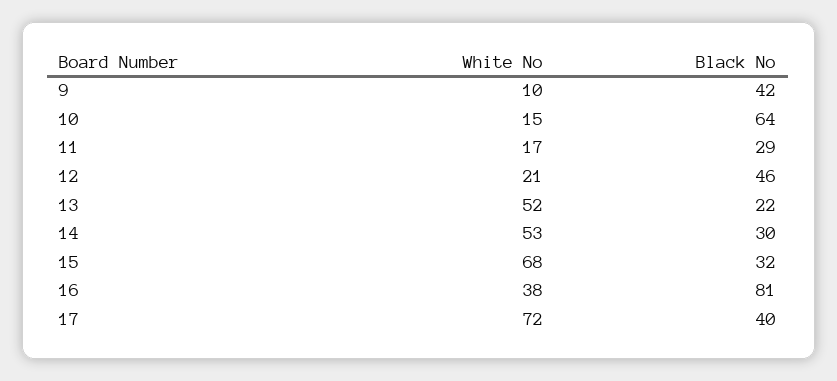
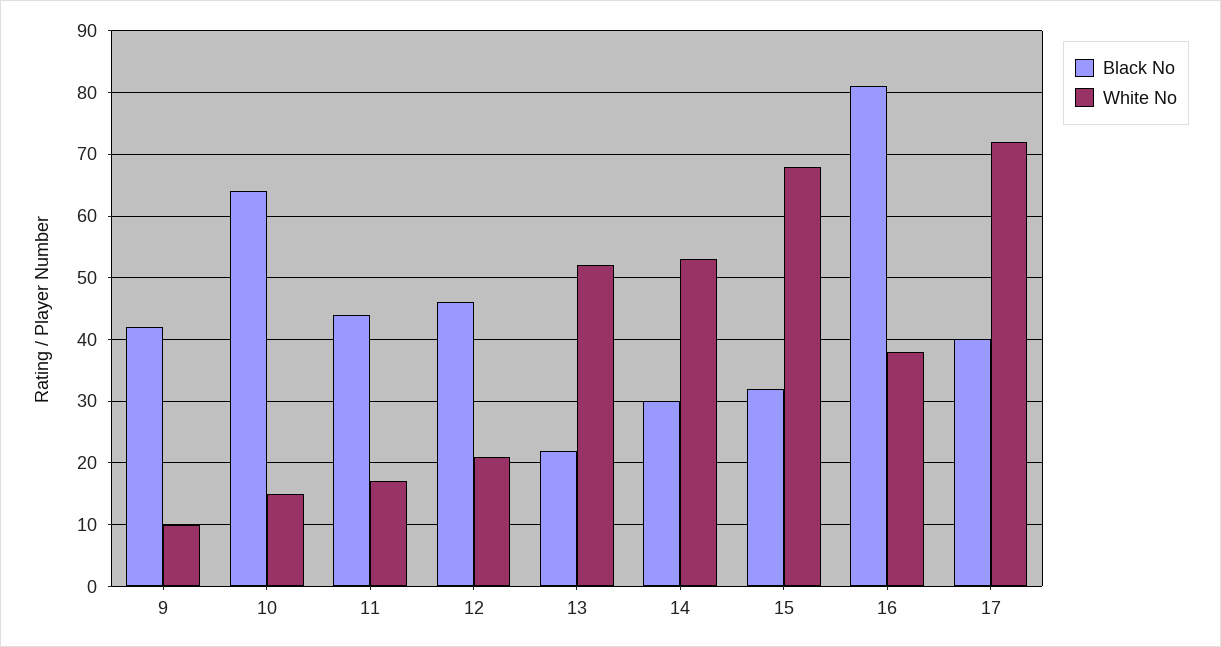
Black No, 11: 29 -> 44

